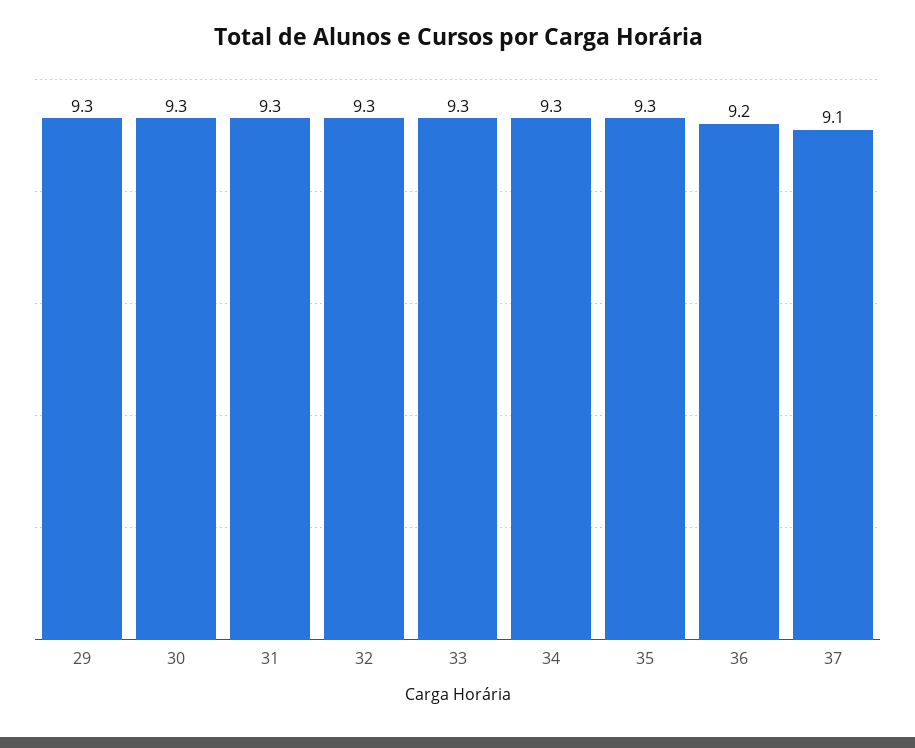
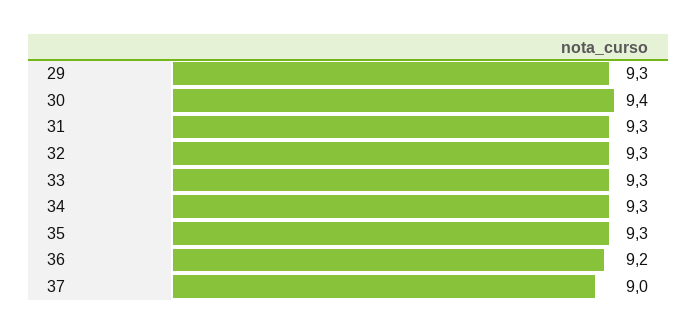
30: 9.3 -> 9.4
37: 9.1 -> 9

